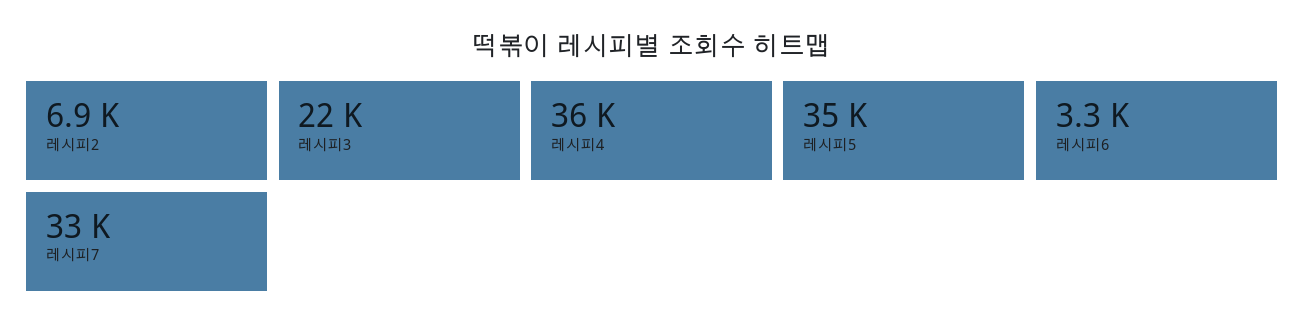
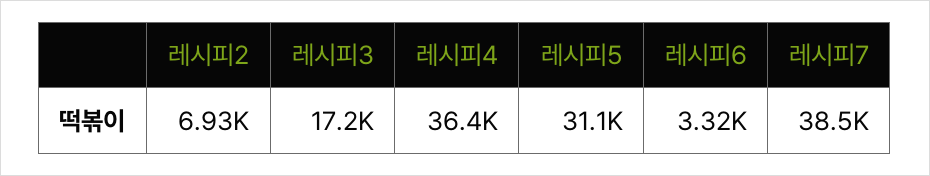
레시피3: 22000 -> 17200
레시피5: 35000 -> 31100
레시피7: 33000 -> 38500

